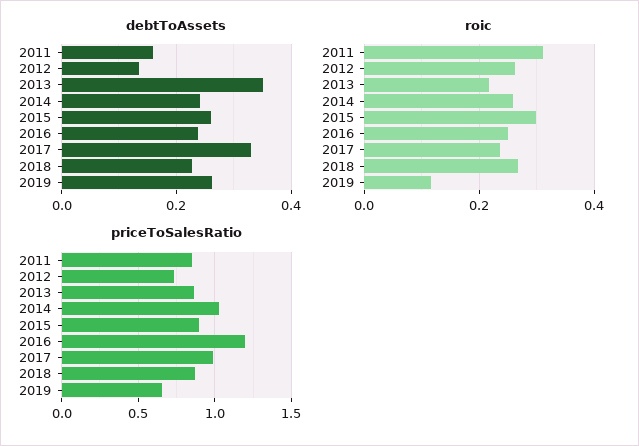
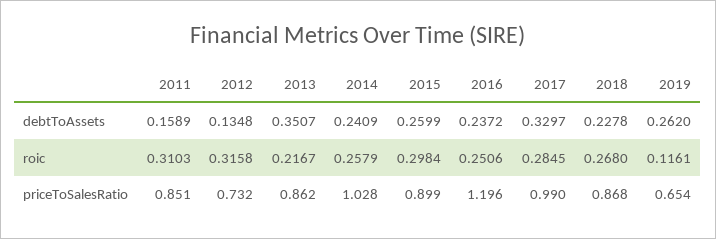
roic, 2012: 0.26 -> 0.3158
roic, 2017: 0.24 -> 0.2845

